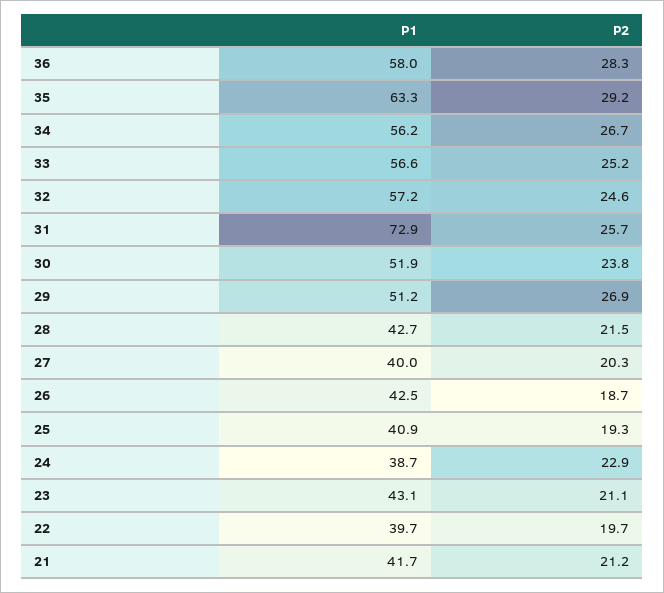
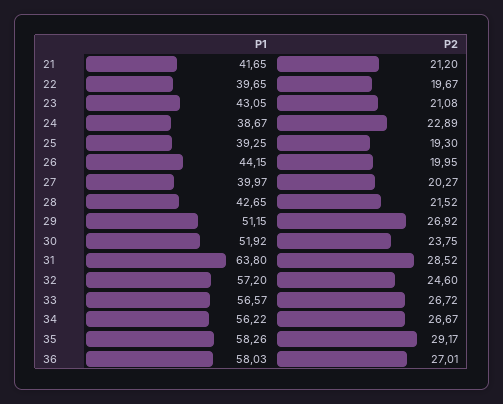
P2, 36: 28.3 -> 27.01
P1, 35: 63.3 -> 58.26
P2, 33: 25.2 -> 26.72
P1, 31: 72.9 -> 63.8
P2, 31: 25.7 -> 28.52
P1, 26: 42.5 -> 44.15
P2, 26: 18.7 -> 19.95
P1, 25: 40.9 -> 39.25

